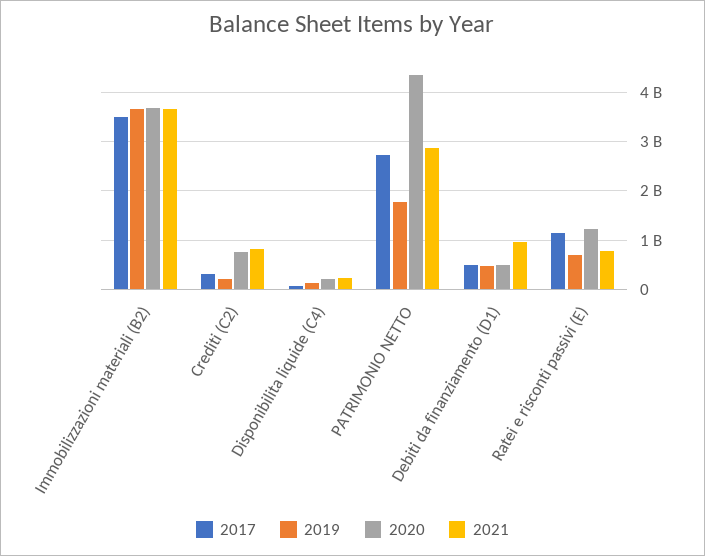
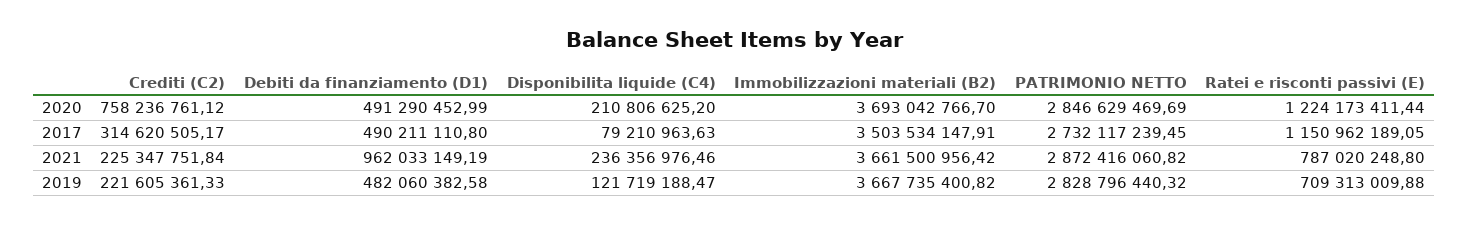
2021, Crediti (C2): 800000000 -> 225347751.84
2019, PATRIMONIO NETTO: 1800000000 -> 2828796440.32
2020, PATRIMONIO NETTO: 4400000000 -> 2846629469.69

